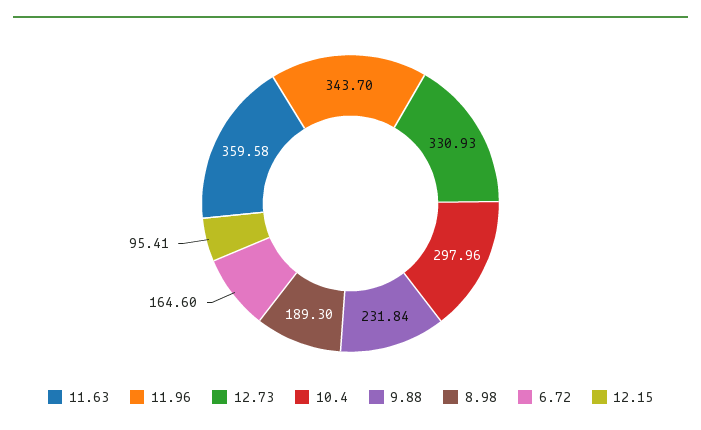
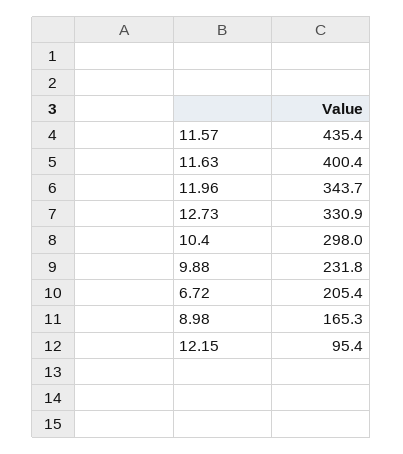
11.63: 359.58 -> 400.4
8.98: 189.3 -> 165.3
6.72: 164.6 -> 205.4
11.57: none -> 435.4

